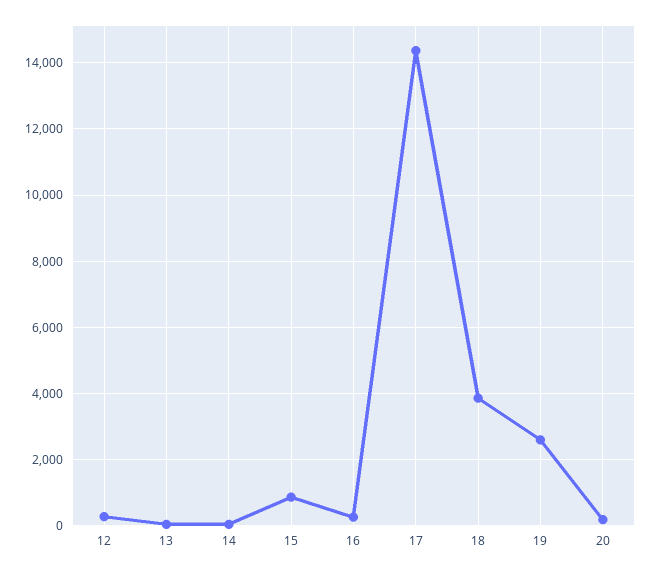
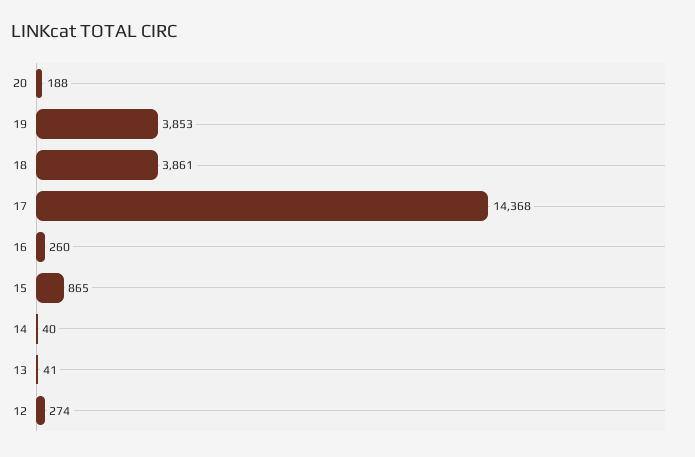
19: 2600 -> 3853

